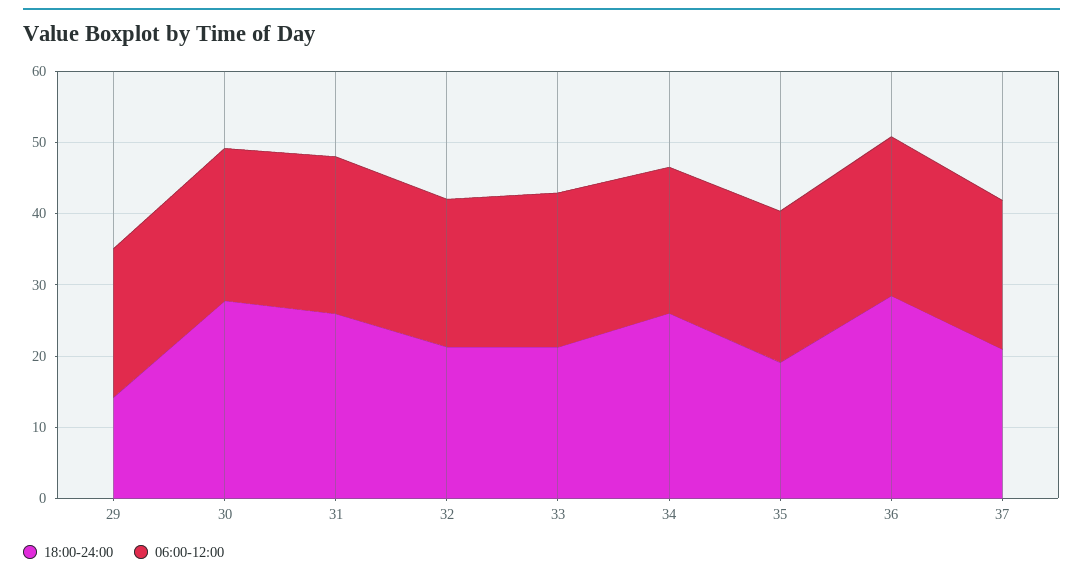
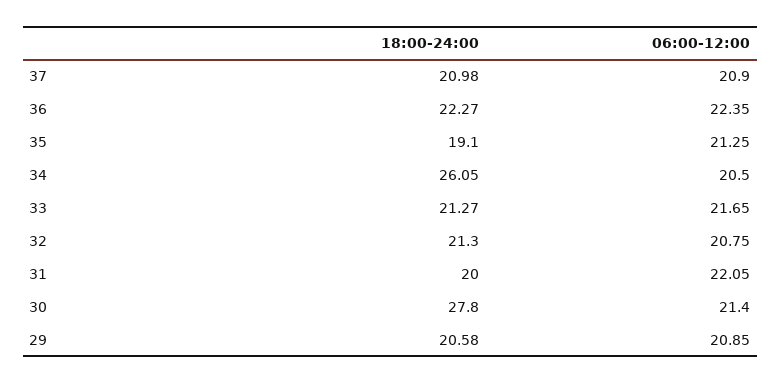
18:00-24:00, 29: 14 -> 20.58
18:00-24:00, 31: 26 -> 20
18:00-24:00, 36: 28 -> 22.27

